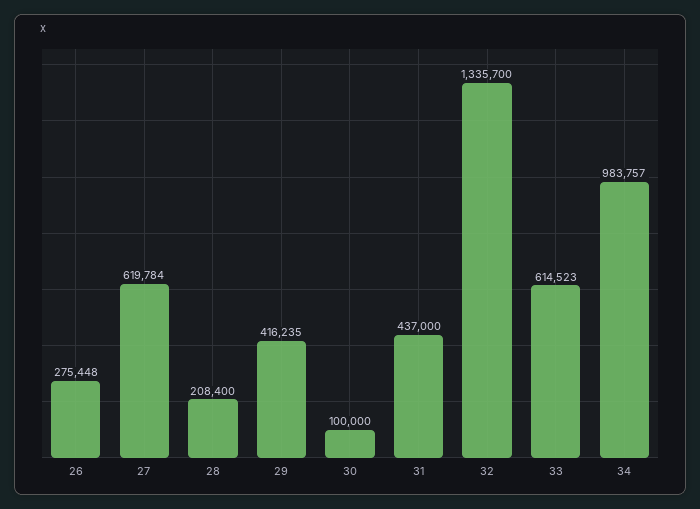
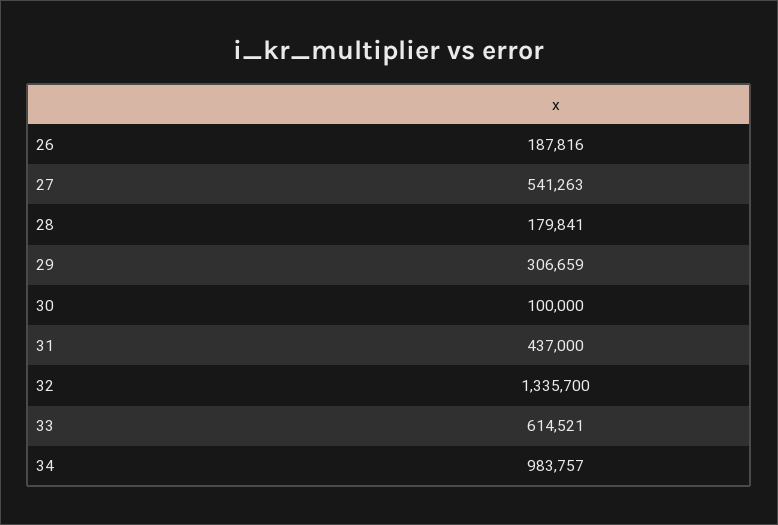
26: 275448 -> 187816
27: 619784 -> 541263
28: 208400 -> 179841
29: 416235 -> 306659
33: 614523 -> 614521

